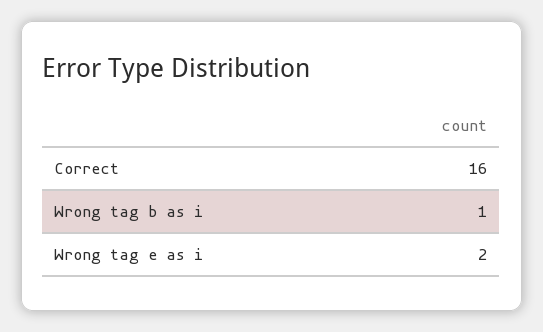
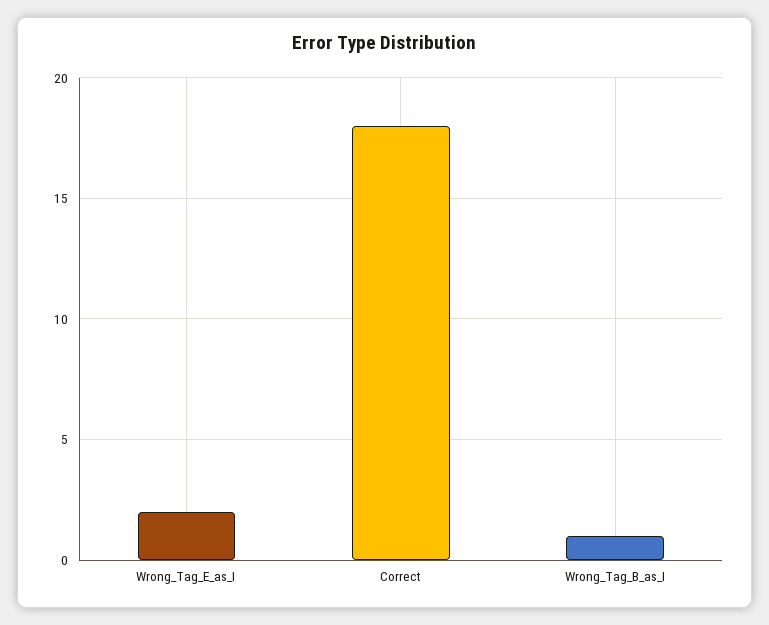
Correct: 16 -> 18

